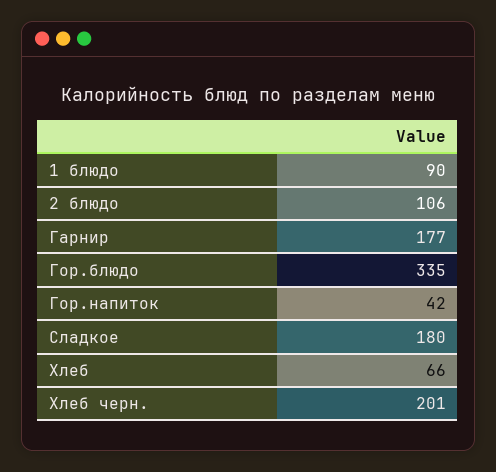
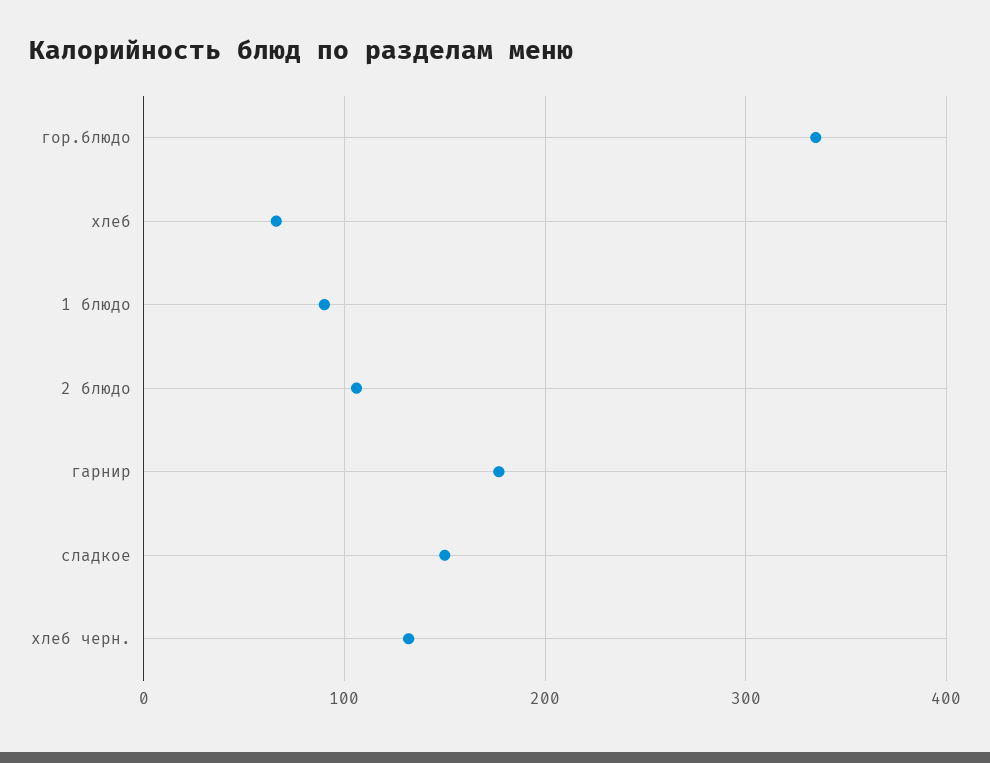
Гор.напиток: 42 -> none
Сладкое: 180 -> 150
Хлеб черн.: 201 -> 130

